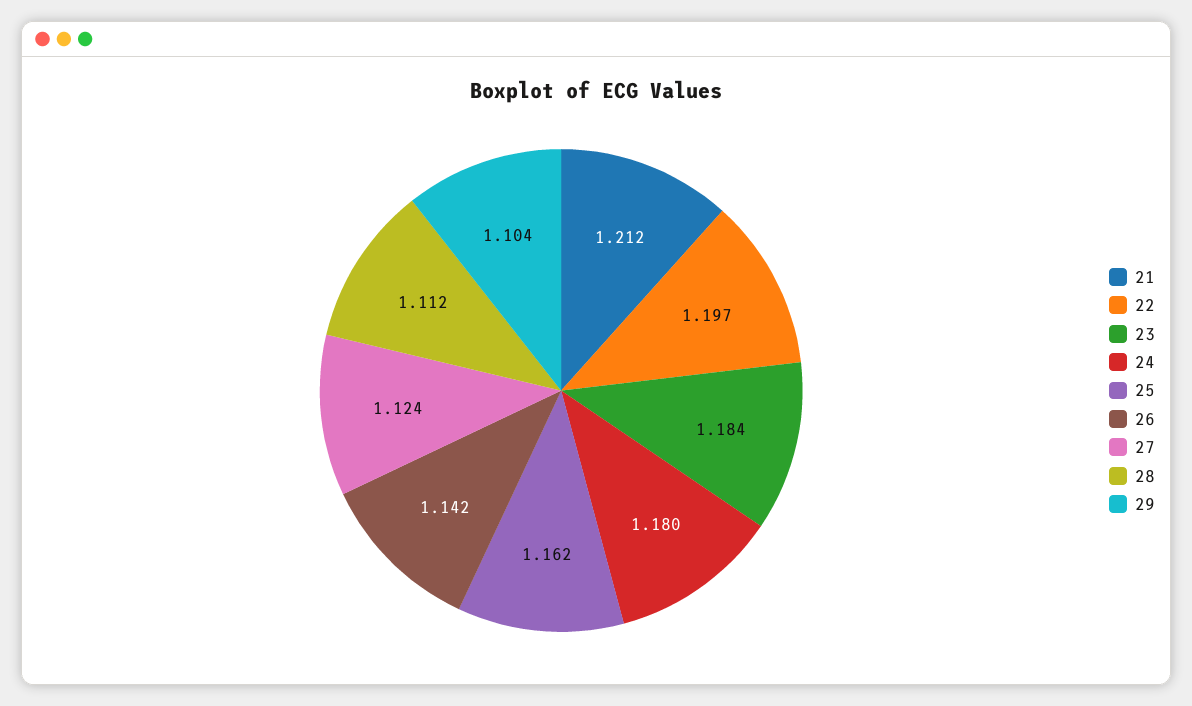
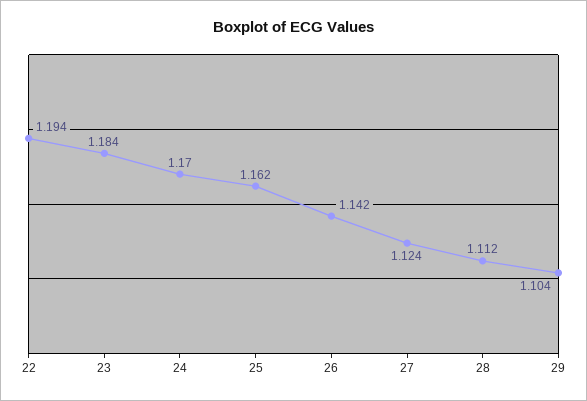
21: 1.212 -> none
22: 1.197 -> 1.194
24: 1.18 -> 1.17

